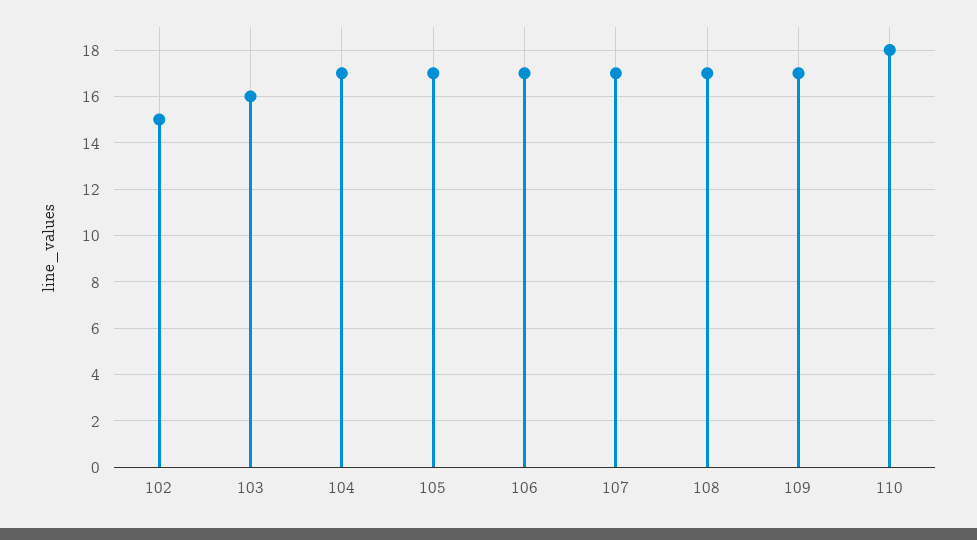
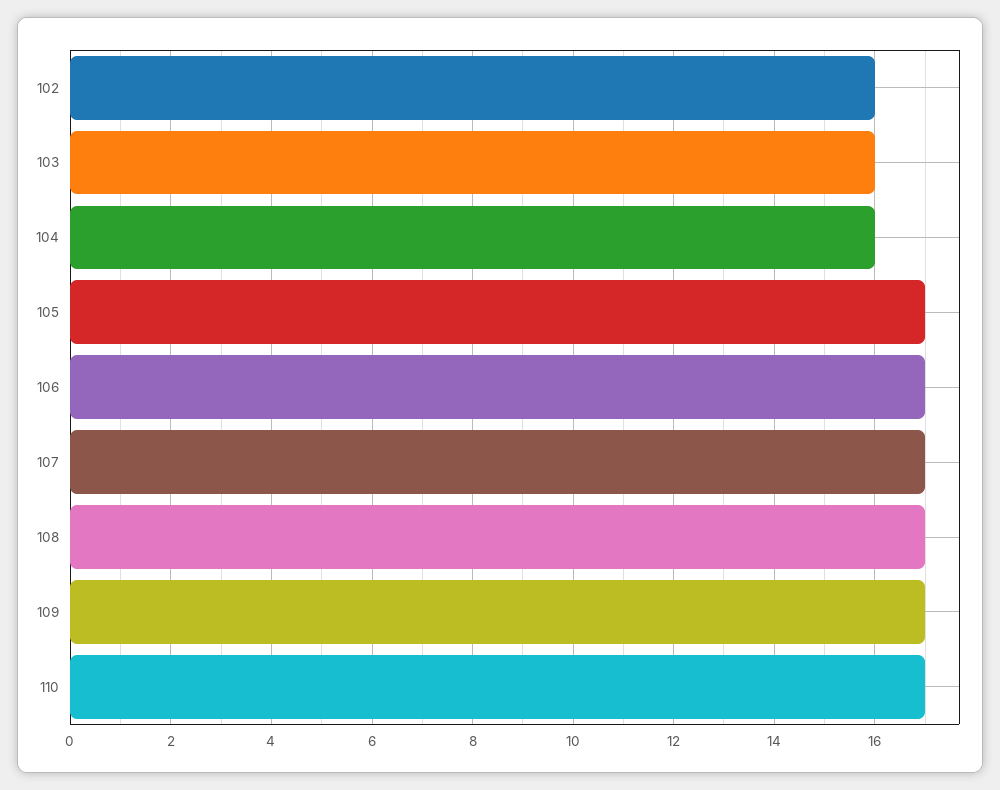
102: 15 -> 16
104: 17 -> 16
110: 18 -> 17

